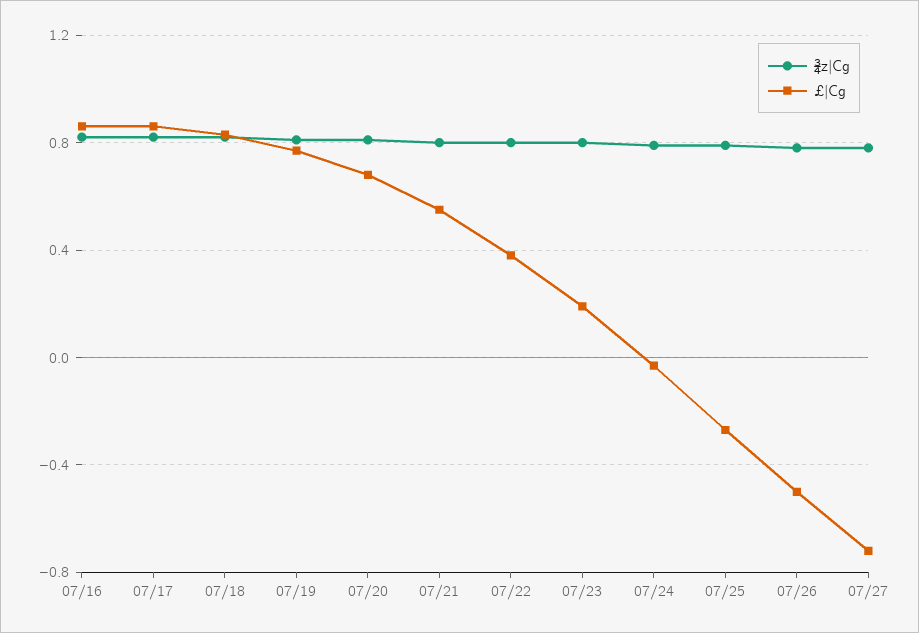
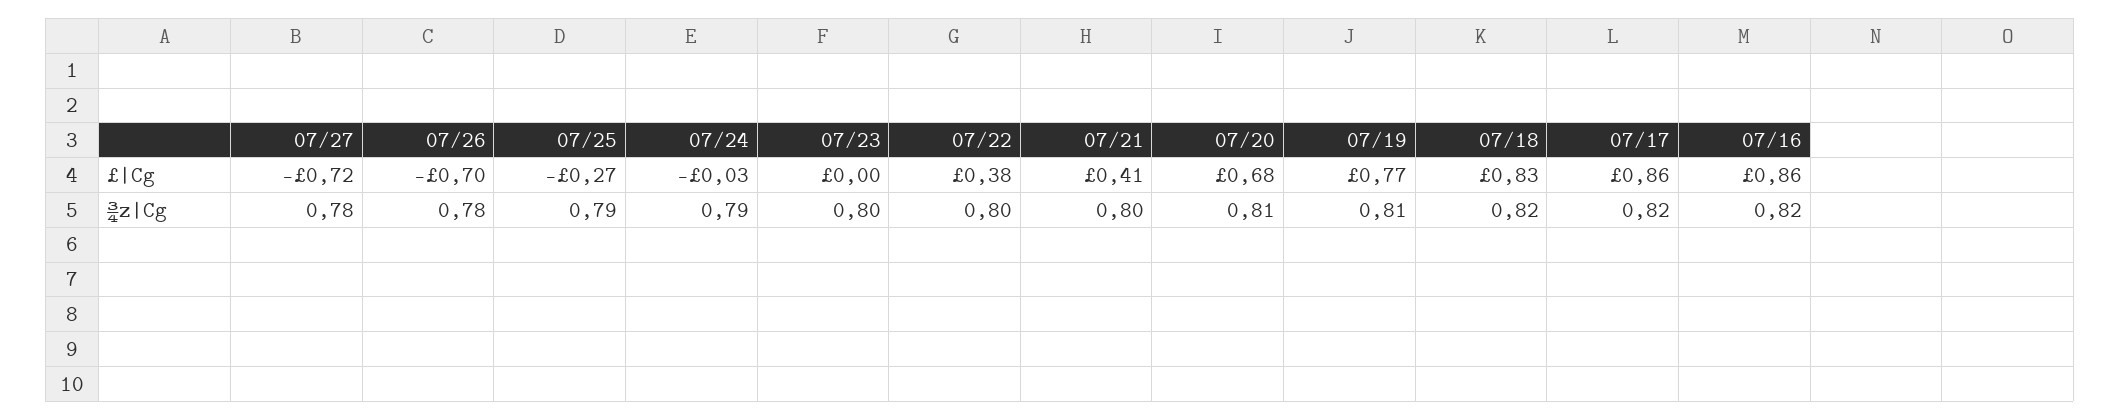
£|Cg, 07/21: 0.55 -> 0.41
£|Cg, 07/23: 0.2 -> 0
£|Cg, 07/26: -0.5 -> -0.7

